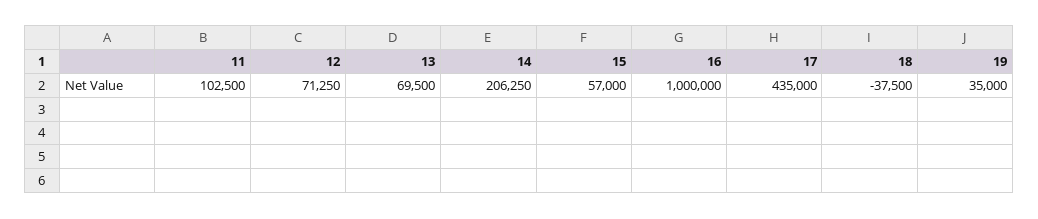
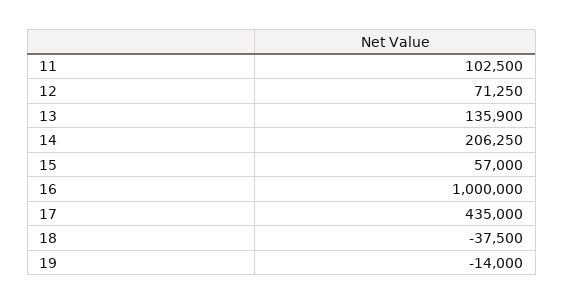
13: 69500 -> 135900
19: 35000 -> -14000

